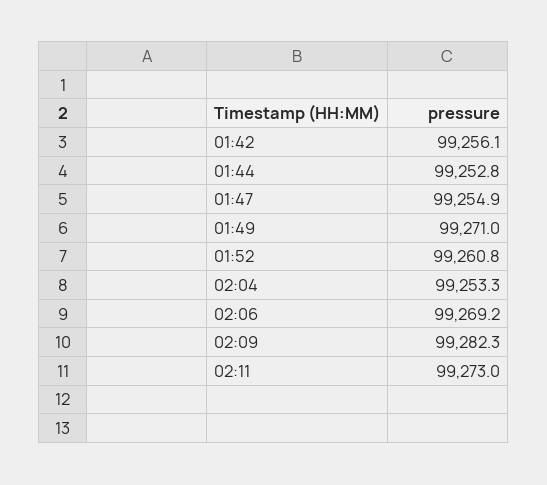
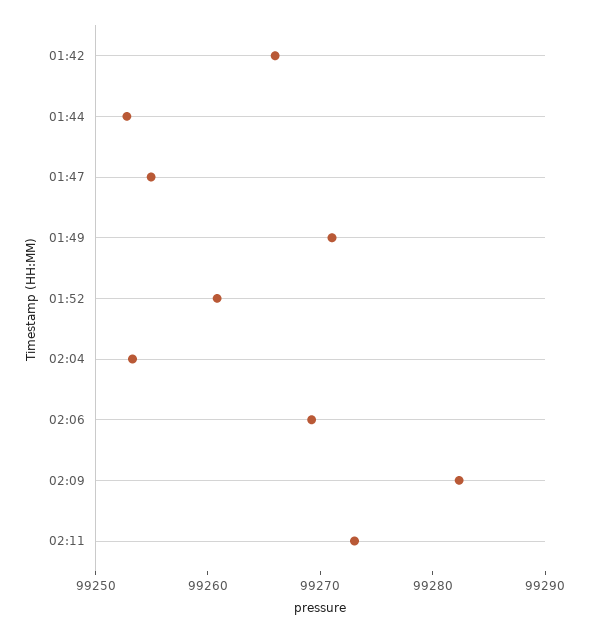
01:42: 99256.1 -> 99266

